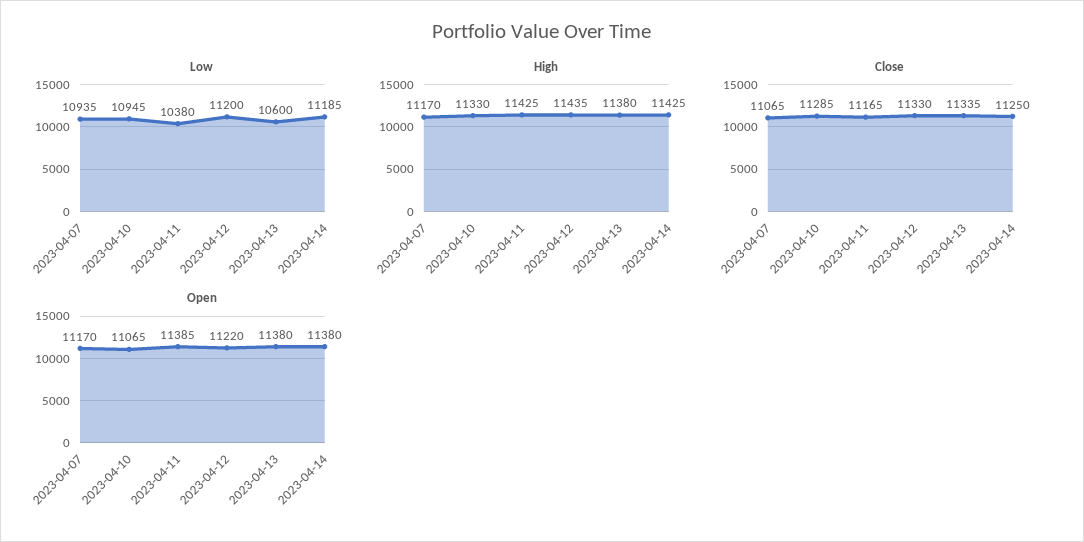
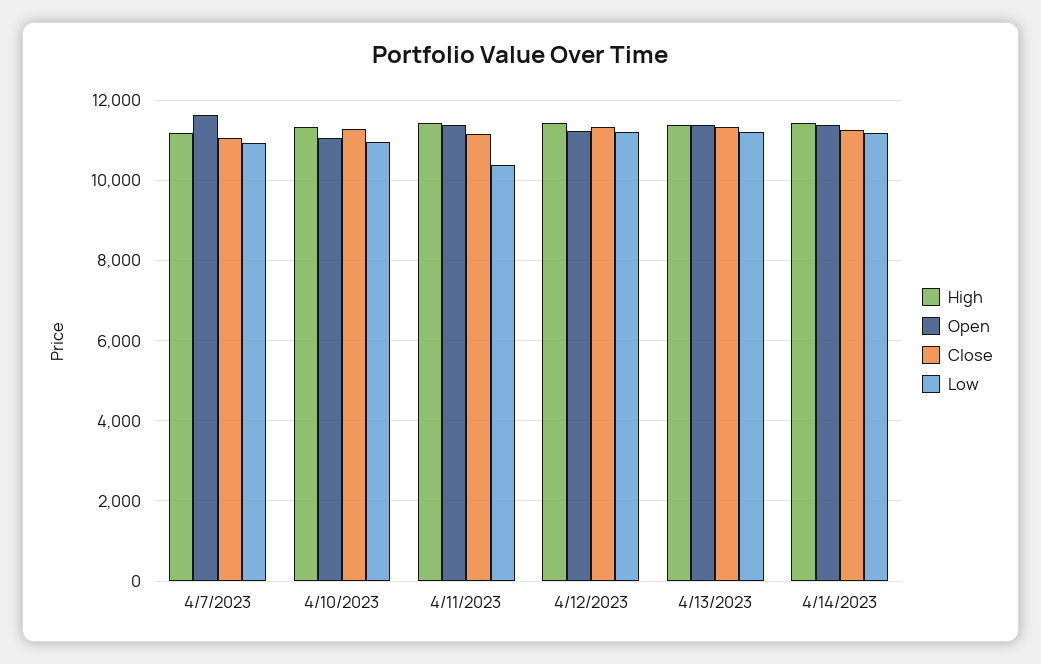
Low, 2023-04-13: 10600 -> 11200
Open, 2023-04-07: 11170 -> 11600

